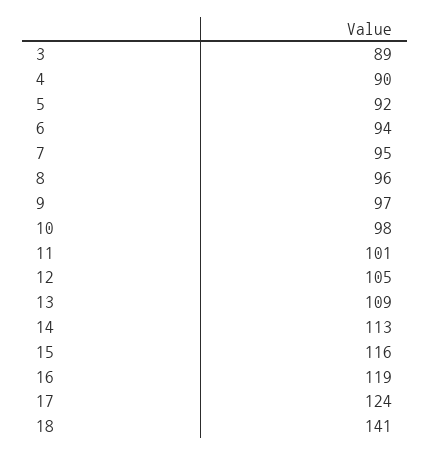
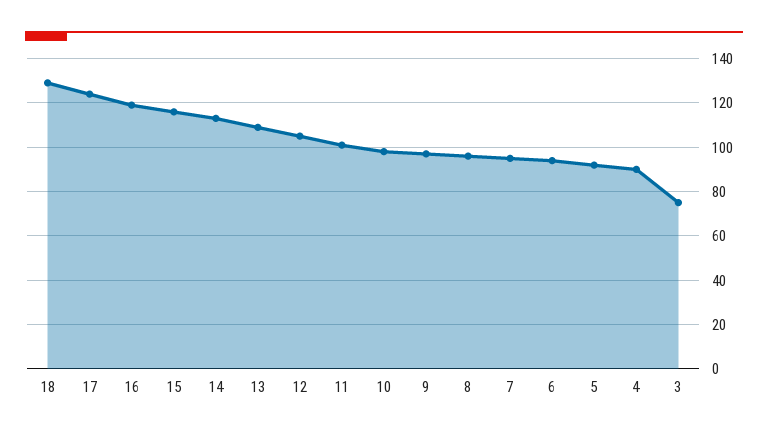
3: 89 -> 75
18: 141 -> 130

